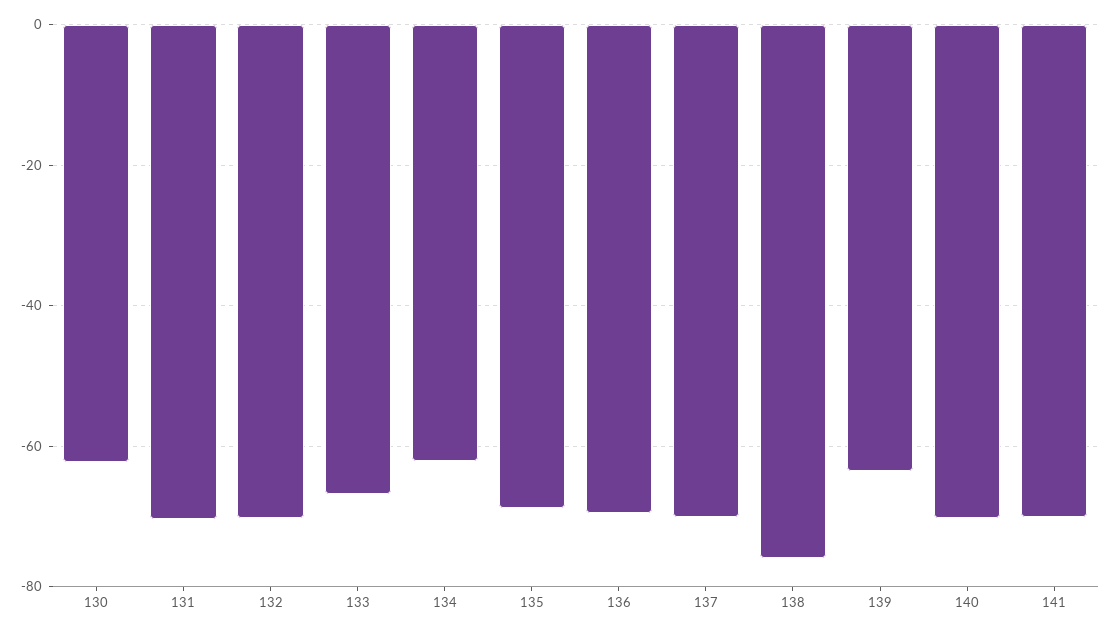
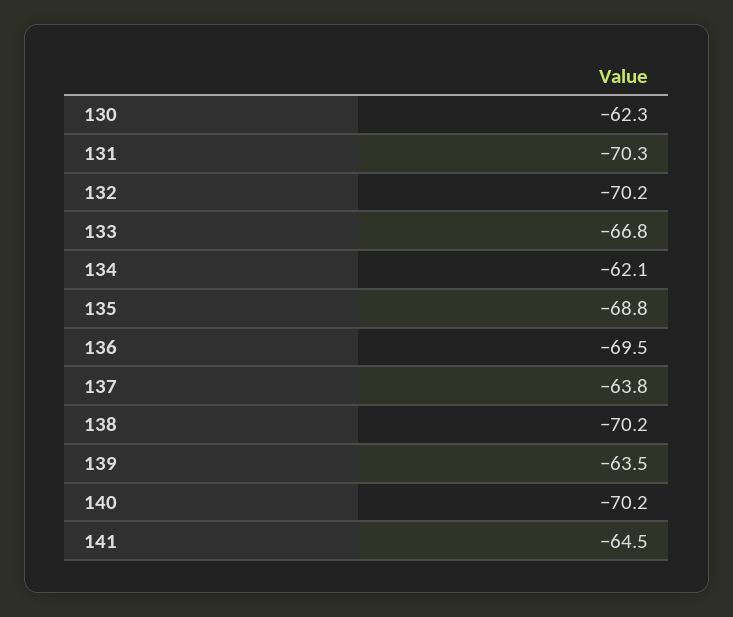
137: -70 -> -63.8
138: -76 -> -70.2
141: -70 -> -64.5

